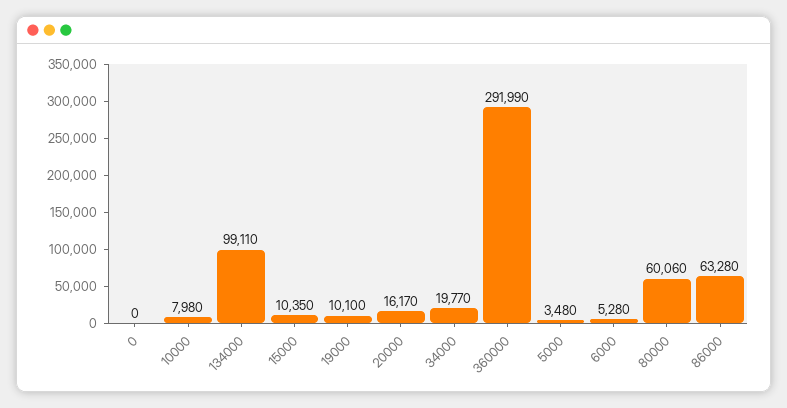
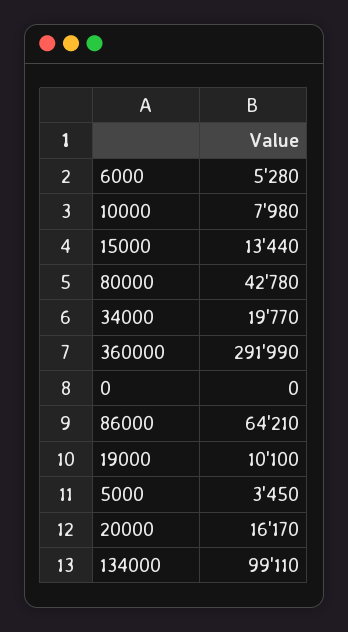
15000: 10350 -> 13440
5000: 3480 -> 3450
80000: 60060 -> 42780
86000: 63280 -> 64210

